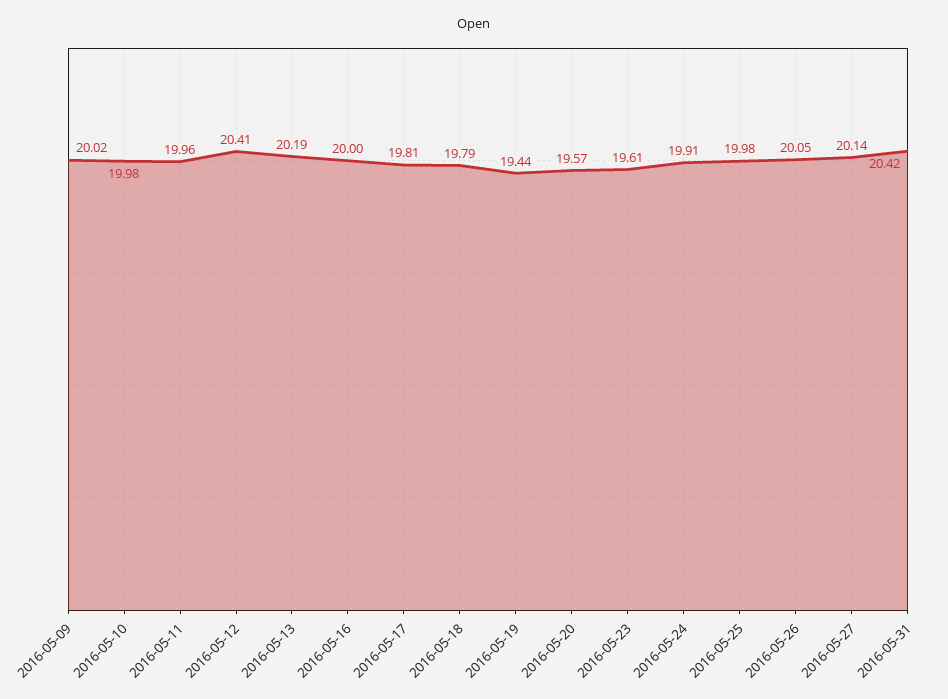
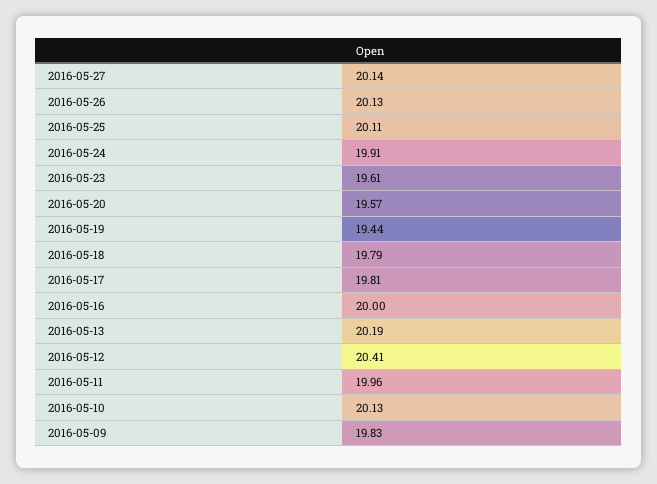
2016-05-09: 20.02 -> 19.83
2016-05-10: 19.98 -> 20.13
2016-05-25: 19.98 -> 20.11
2016-05-26: 20.05 -> 20.13
2016-05-31: 20.42 -> none

